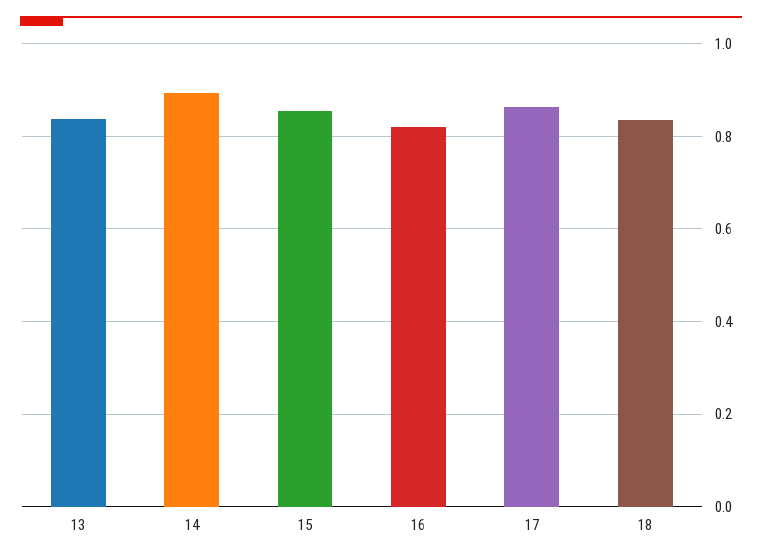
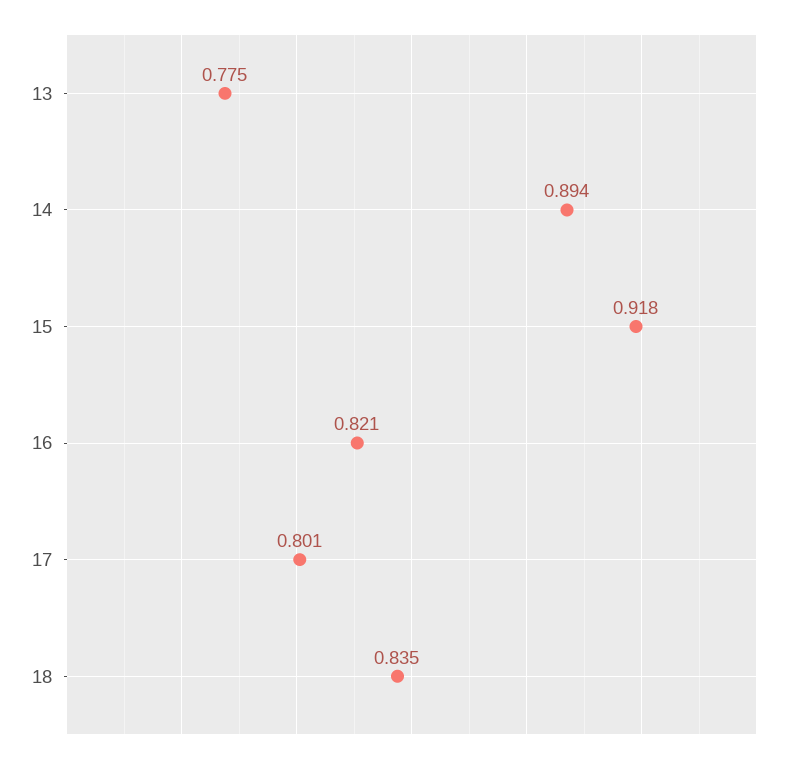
13: 0.84 -> 0.775
15: 0.86 -> 0.918
17: 0.86 -> 0.801

